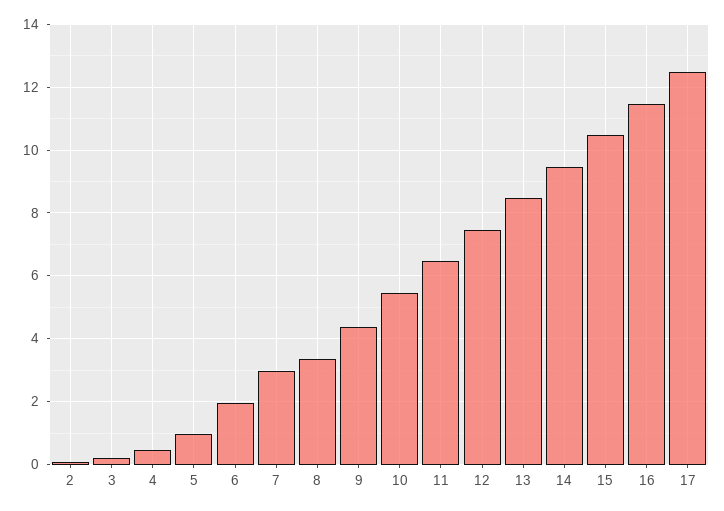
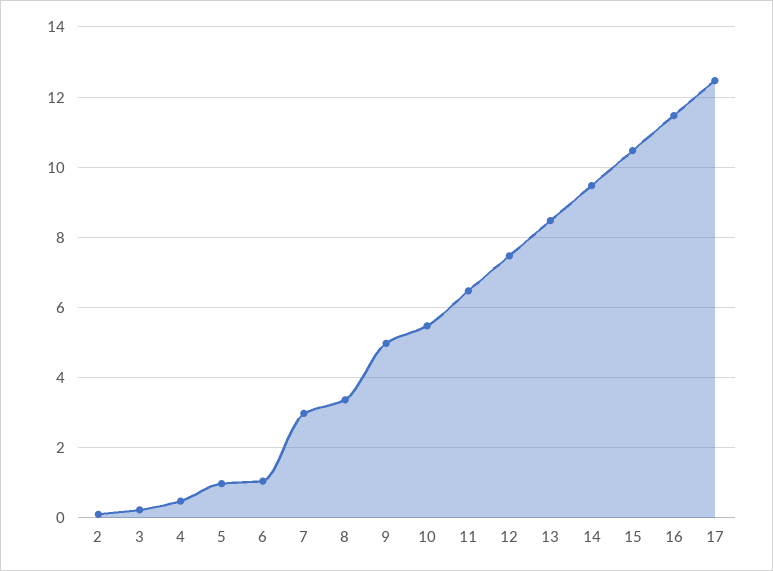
6: 2 -> 1
9: 4.4 -> 5

